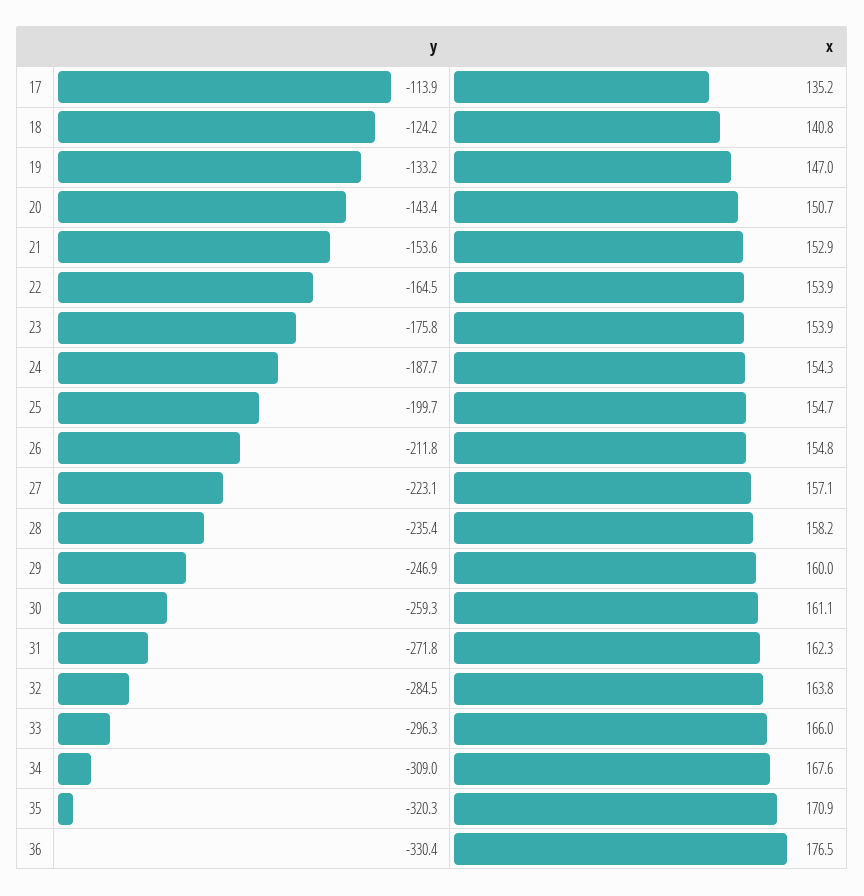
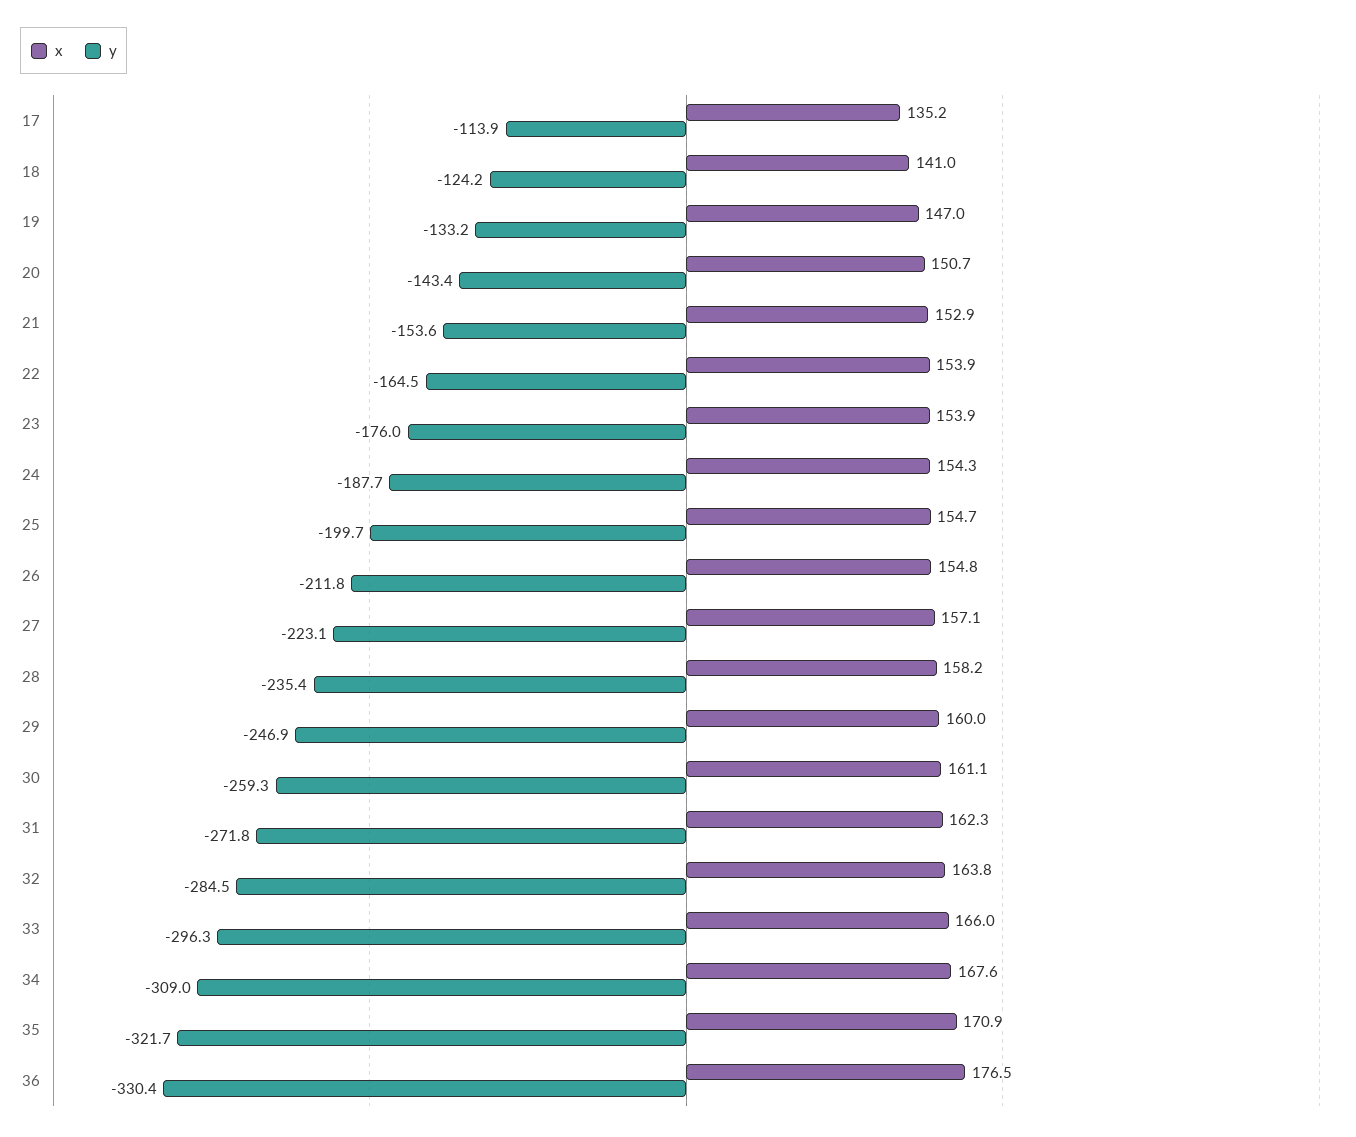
x, 18: 140.8 -> 141
y, 23: -175.8 -> -176
y, 35: -320.3 -> -321.7

